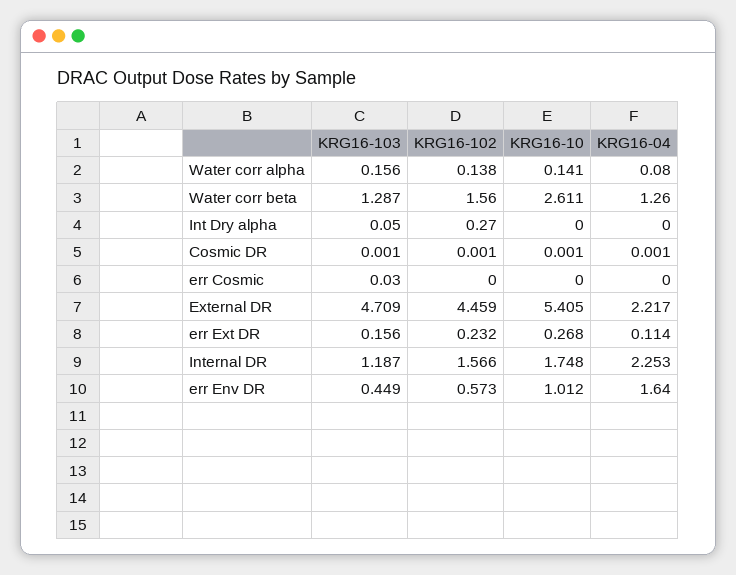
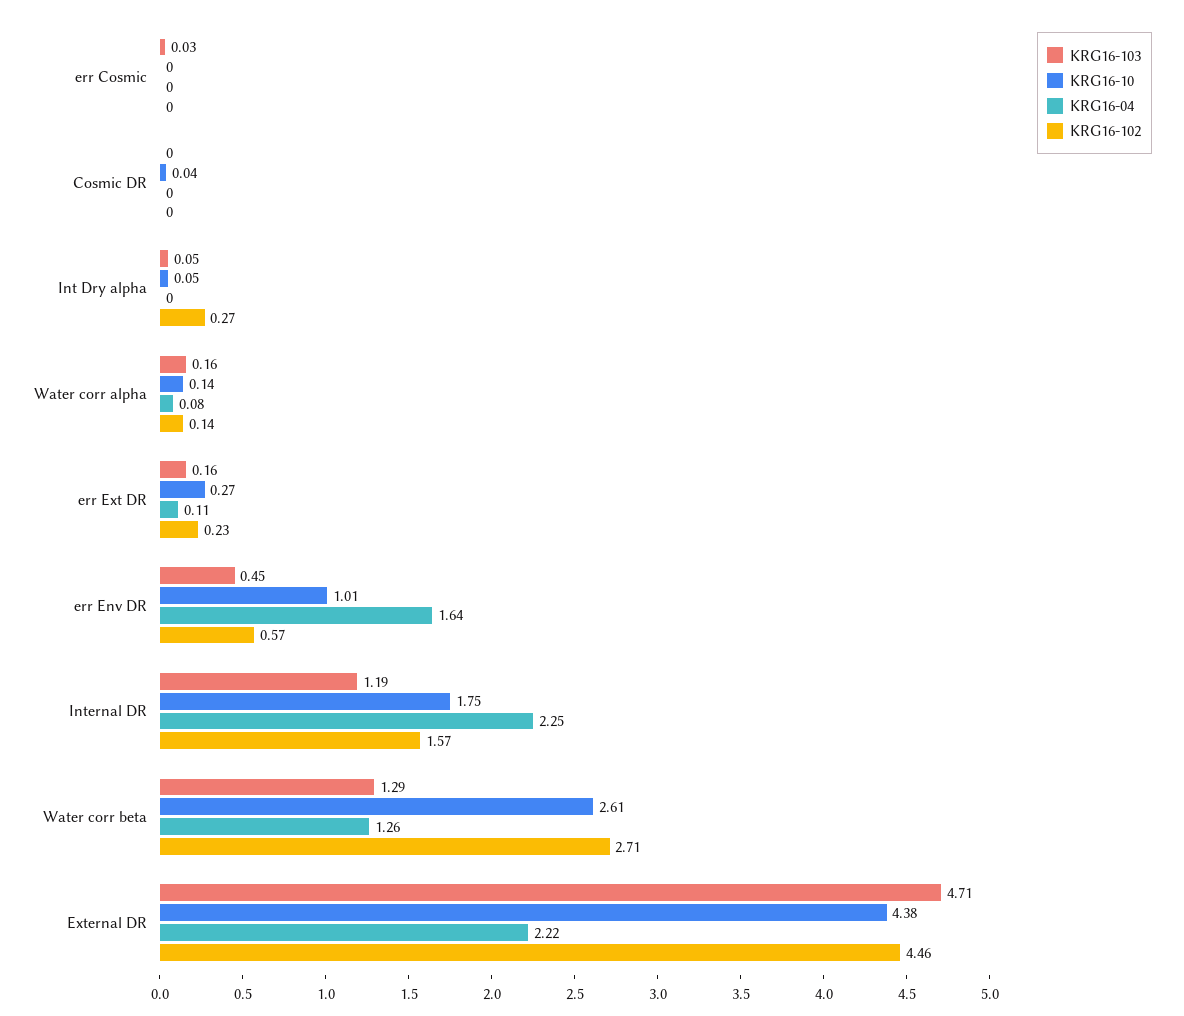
KRG16-102, Water corr beta: 1.56 -> 2.71
KRG16-10, Int Dry alpha: 0 -> 0.05
KRG16-10, Cosmic DR: 0.001 -> 0.04
KRG16-10, External DR: 5.405 -> 4.38

